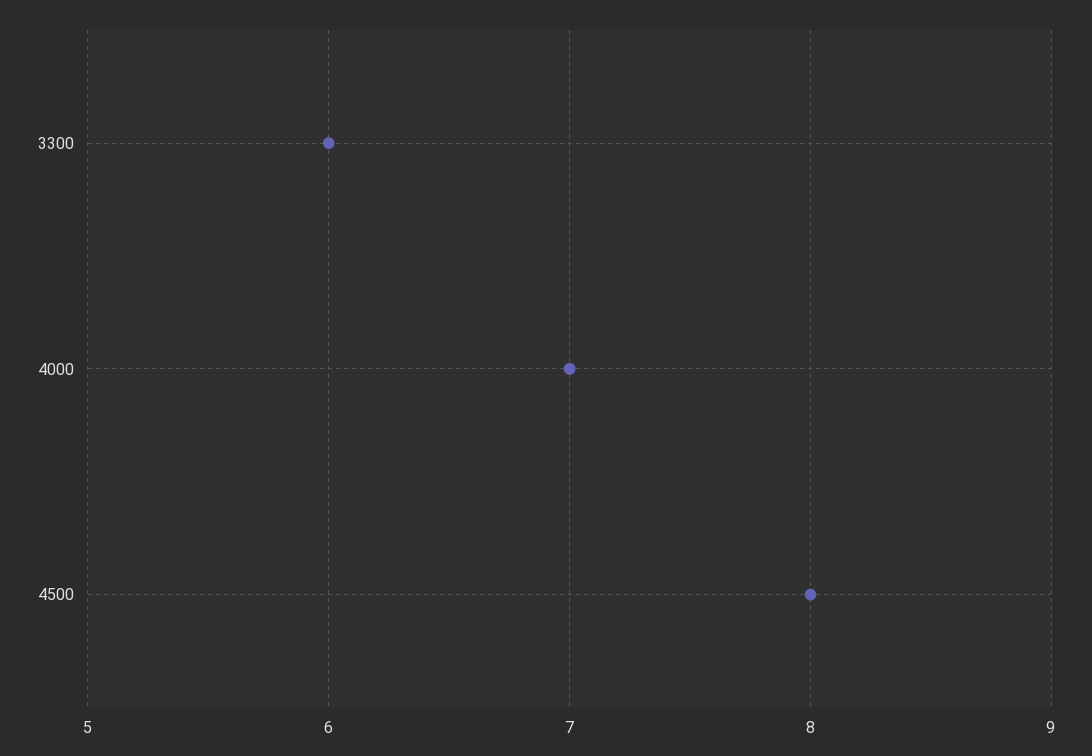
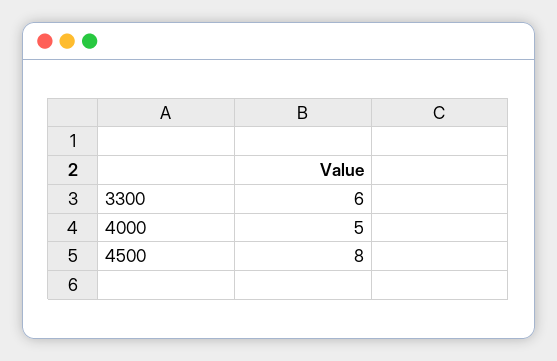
4000: 7 -> 5

